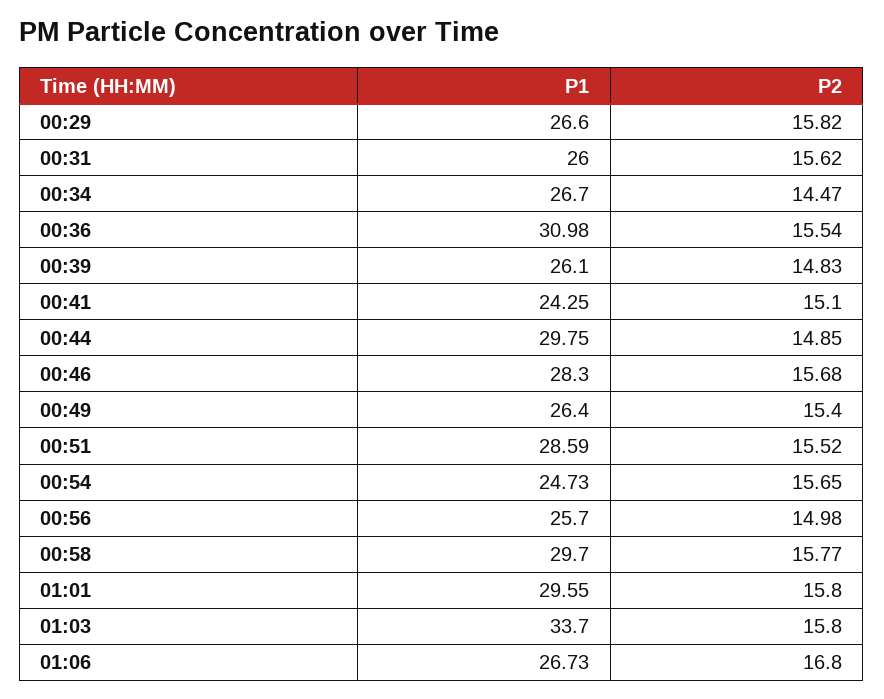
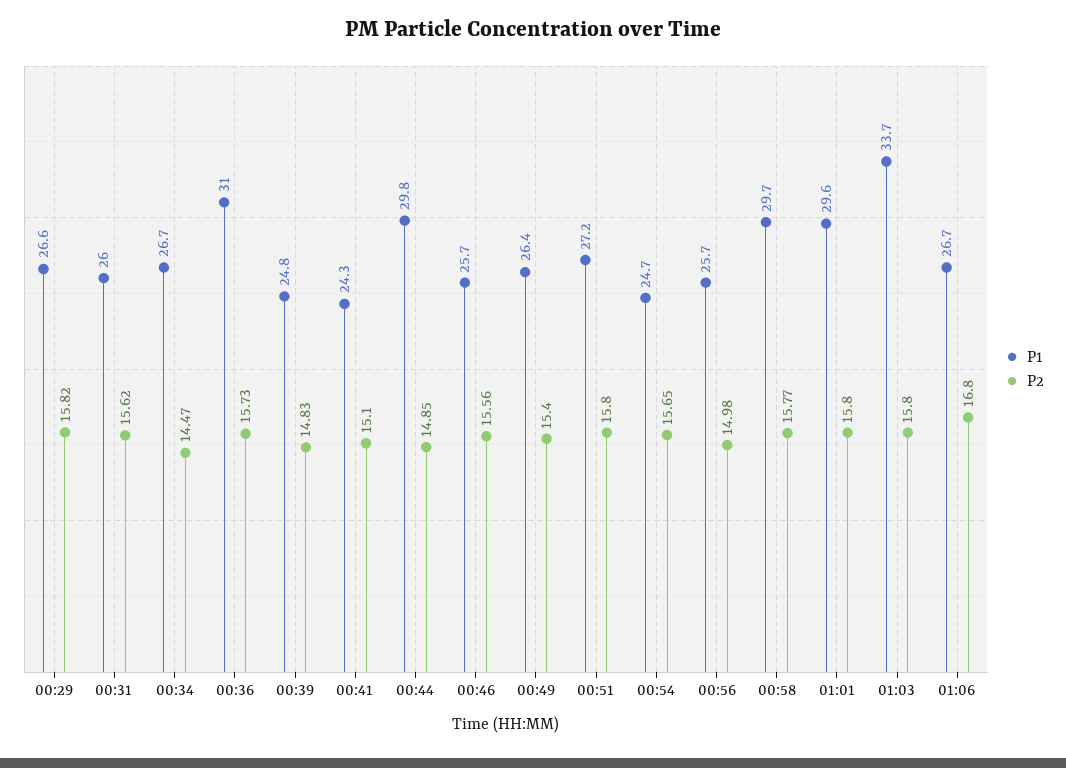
P2, 00:36: 15.54 -> 15.73
P1, 00:39: 26.1 -> 24.8
P1, 00:46: 28.3 -> 25.7
P2, 00:46: 15.68 -> 15.56
P1, 00:51: 28.59 -> 27.2
P2, 00:51: 15.52 -> 15.8

